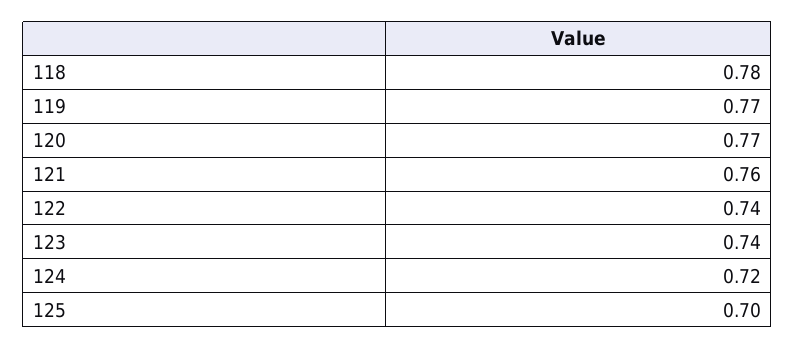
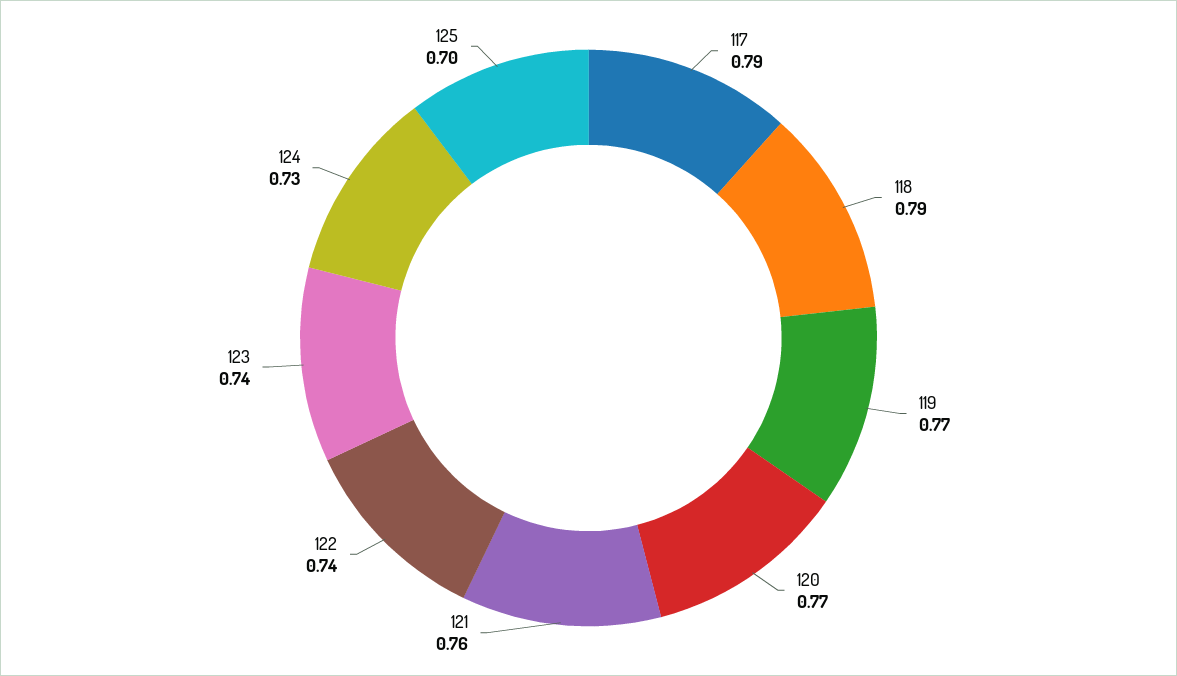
118: 0.78 -> 0.79
124: 0.72 -> 0.73
117: none -> 0.79

